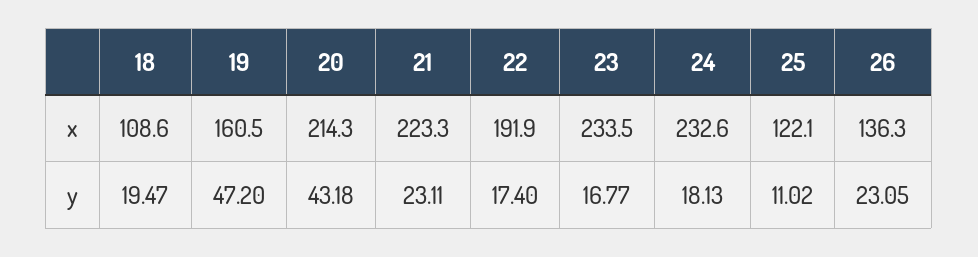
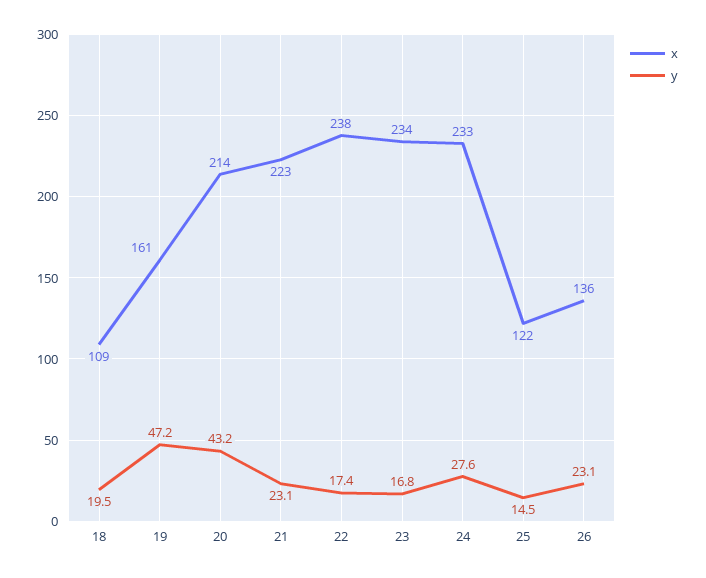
x, 22: 191.9 -> 238
y, 24: 18.13 -> 27.6
y, 25: 11.02 -> 14.5

